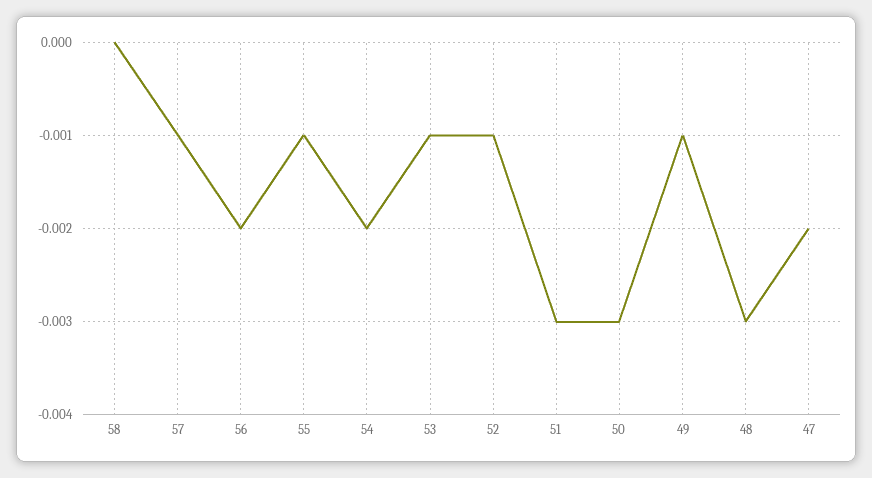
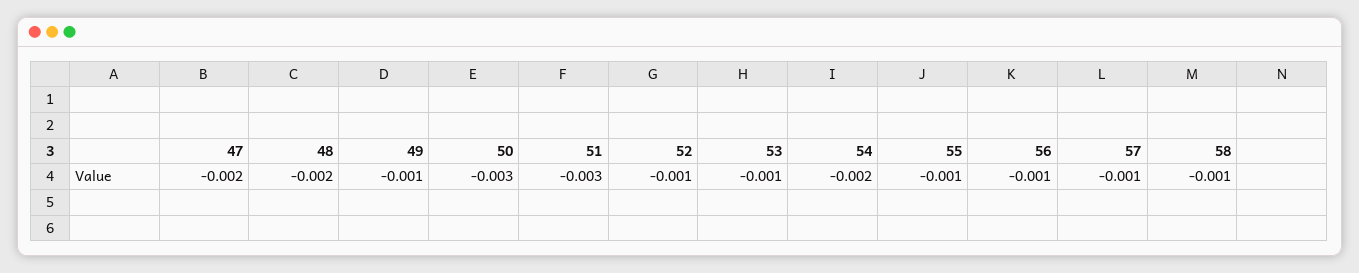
58: 0 -> -0.001
56: -0.002 -> -0.001
48: -0.003 -> -0.002

